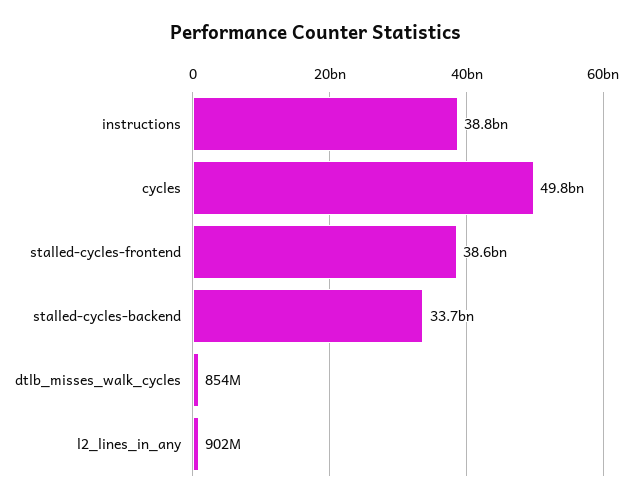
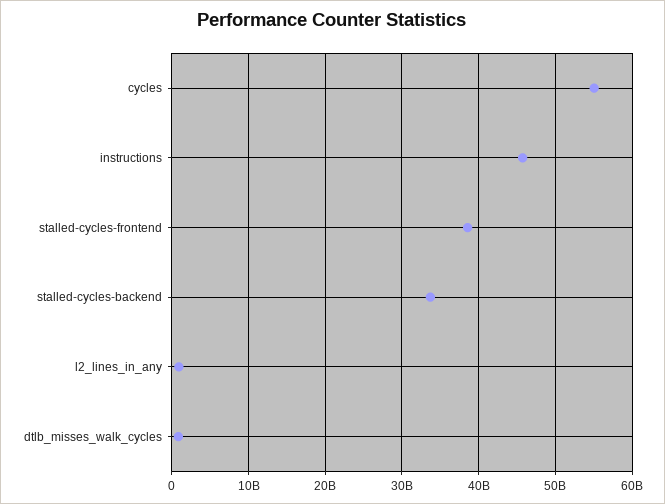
instructions: 38800000000 -> 46000000000
cycles: 49800000000 -> 55000000000

